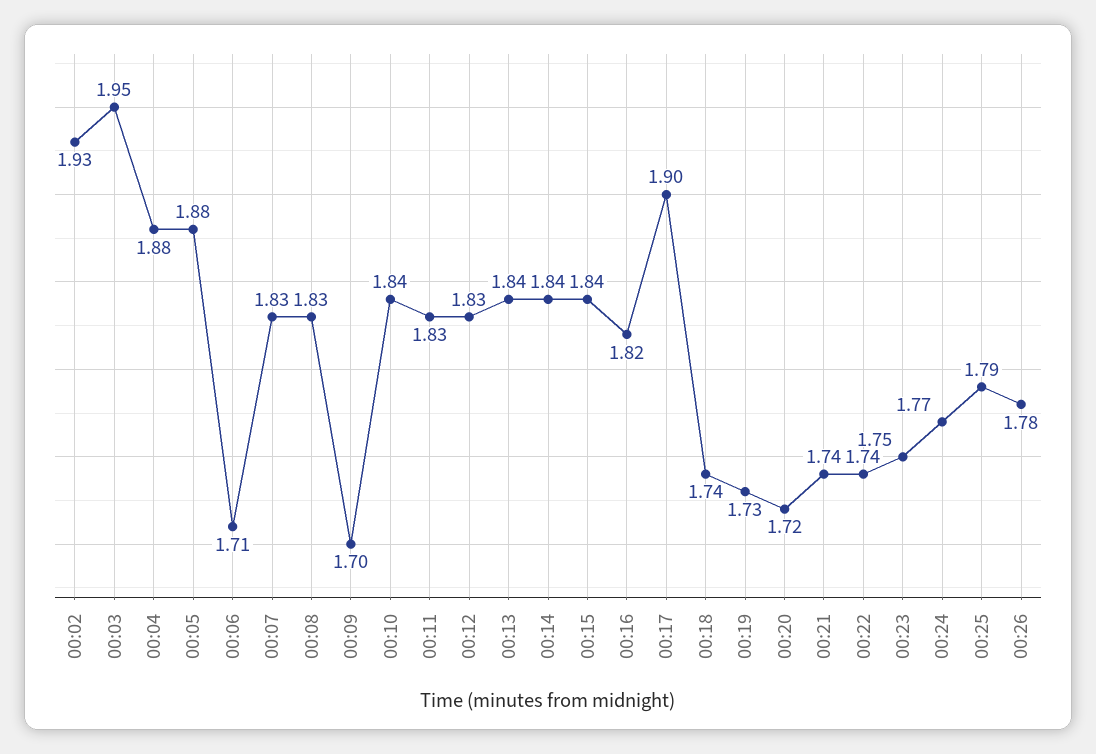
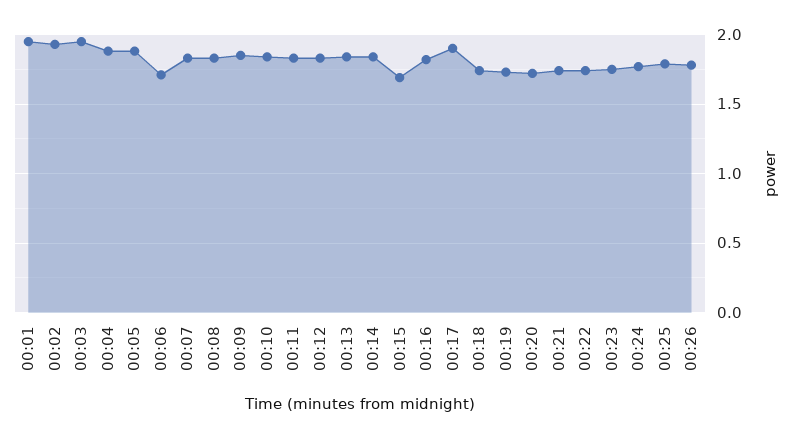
00:09: 1.7 -> 1.85
00:15: 1.84 -> 1.7
00:01: none -> 1.95

